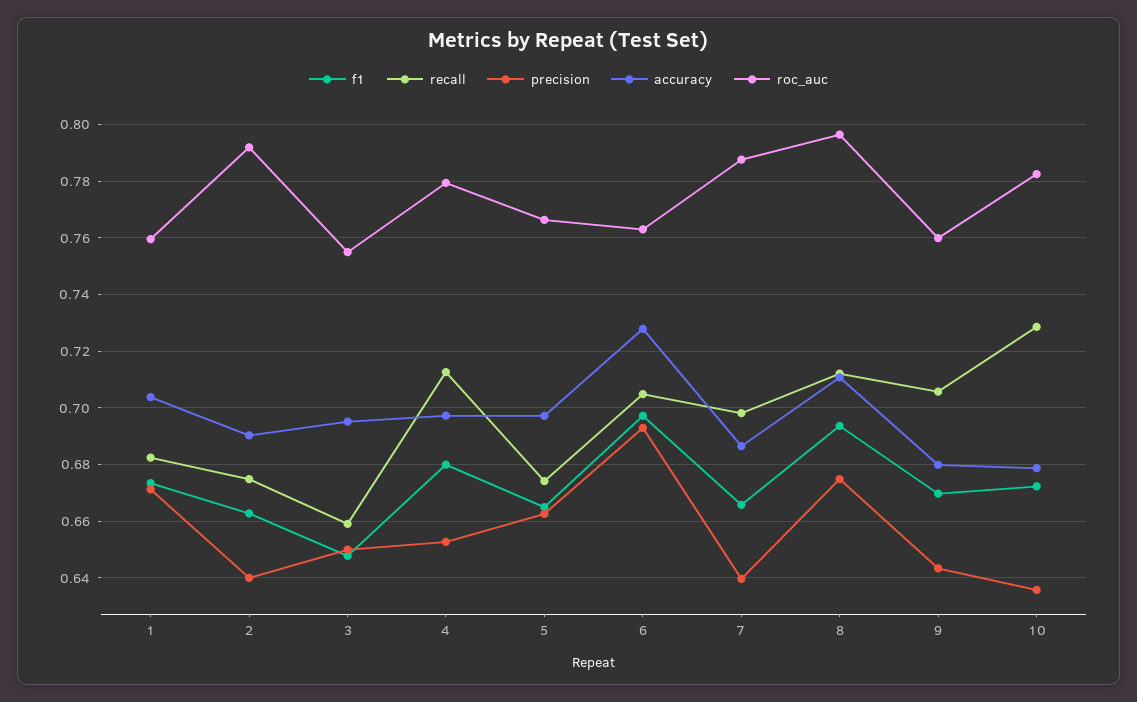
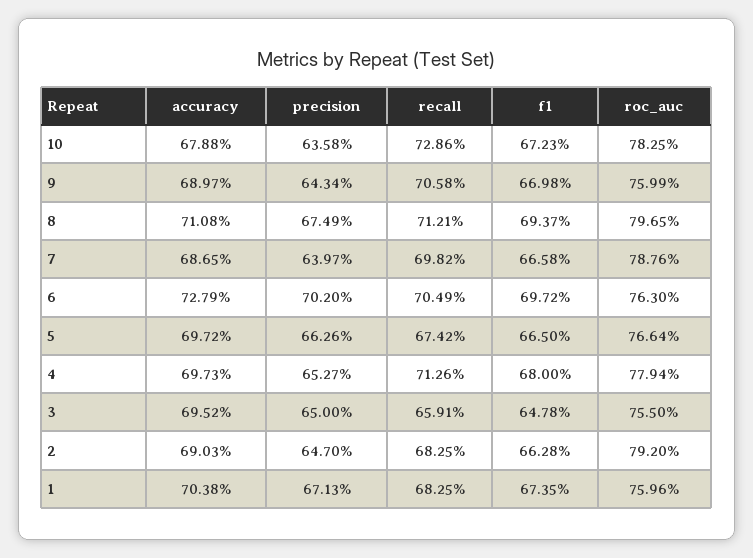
recall, 2: 0.675 -> 0.6825
precision, 2: 0.64 -> 0.647
precision, 6: 0.6925 -> 0.702
accuracy, 9: 0.68 -> 0.6897

